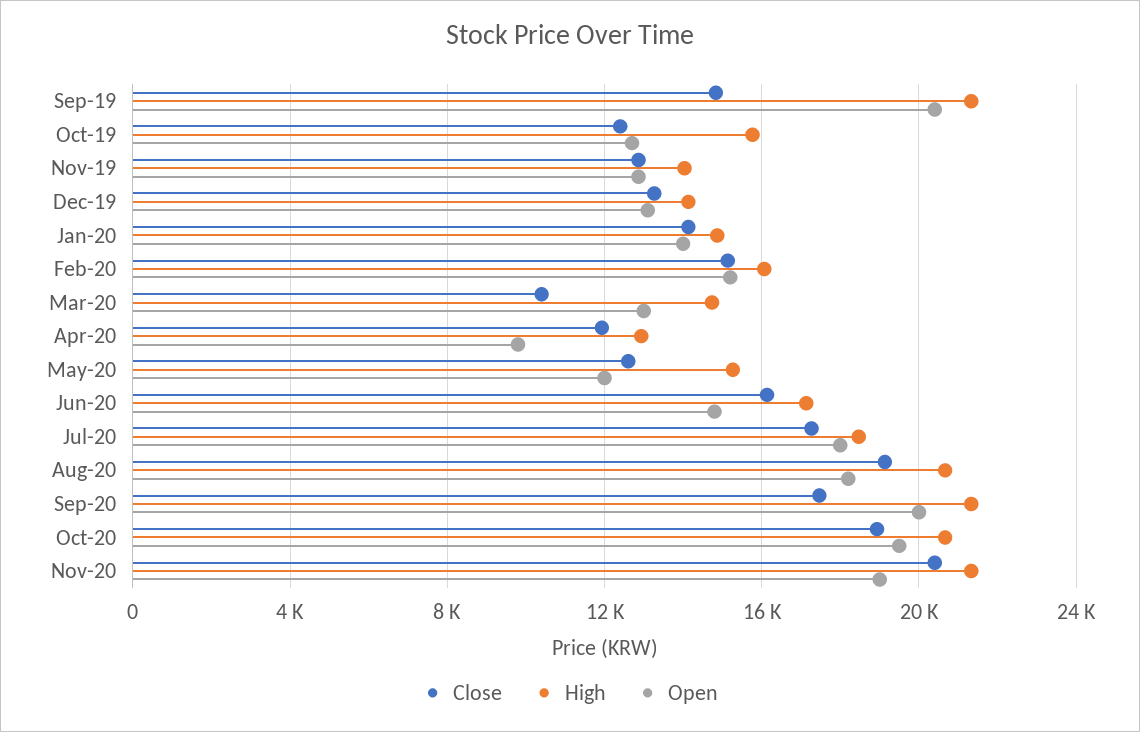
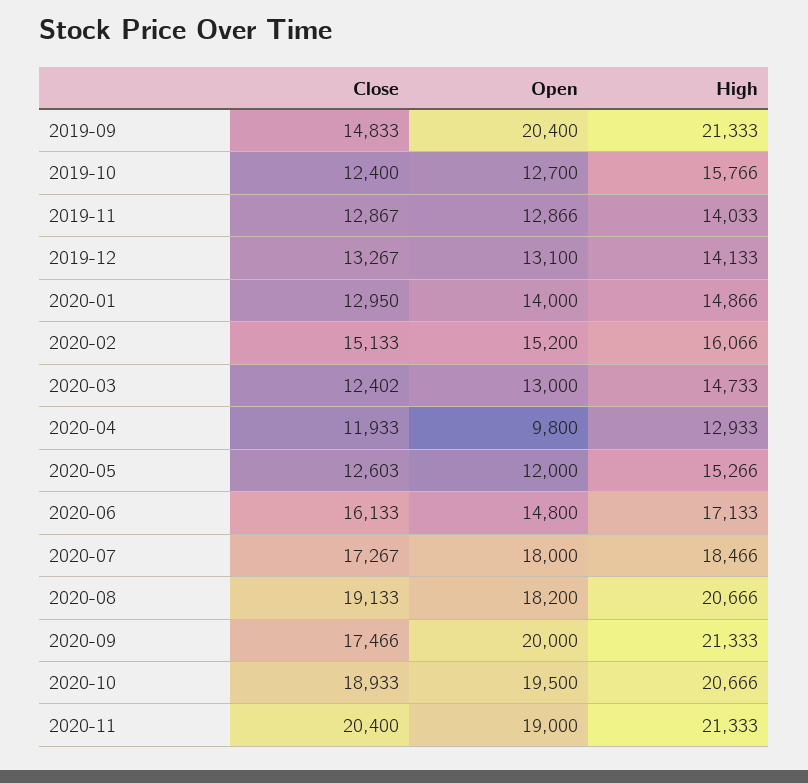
Close, Jan-20: 14000 -> 12950
Close, Mar-20: 10500 -> 12402

